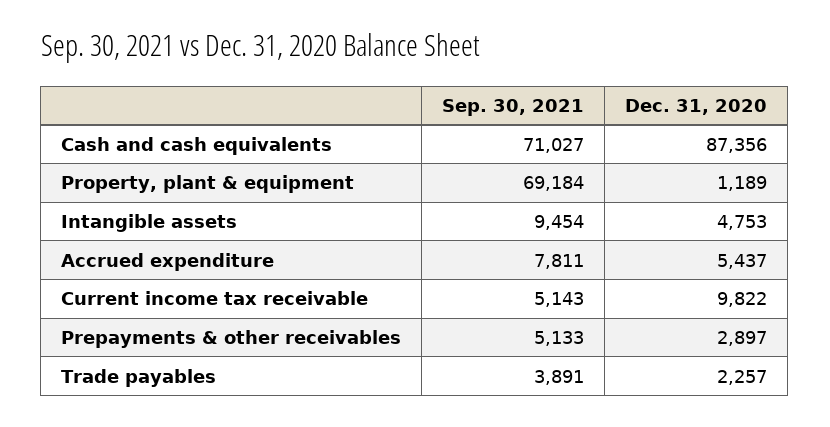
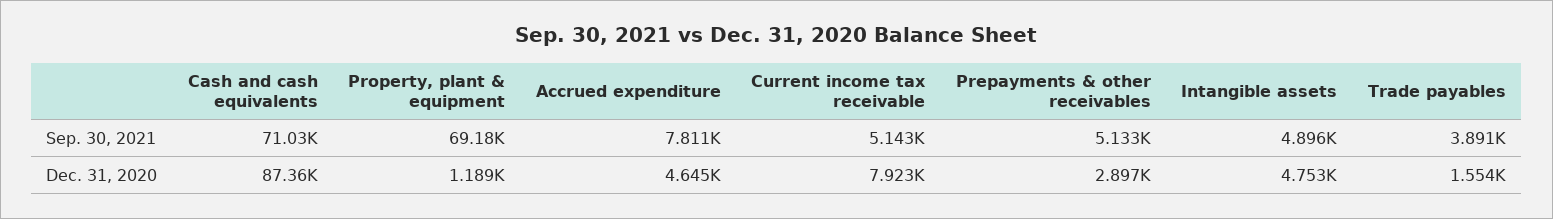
Sep. 30, 2021, Intangible assets: 9454 -> 4896
Dec. 31, 2020, Accrued expenditure: 5437 -> 4645
Dec. 31, 2020, Current income tax receivable: 9822 -> 7923
Dec. 31, 2020, Trade payables: 2257 -> 1554

